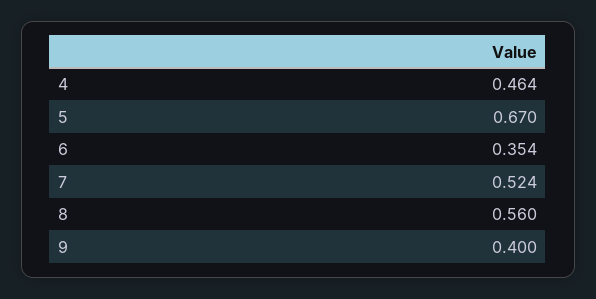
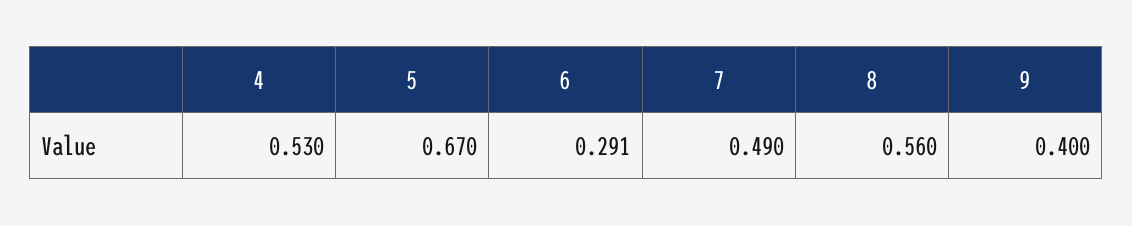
4: 0.464 -> 0.53
6: 0.354 -> 0.291
7: 0.524 -> 0.49

